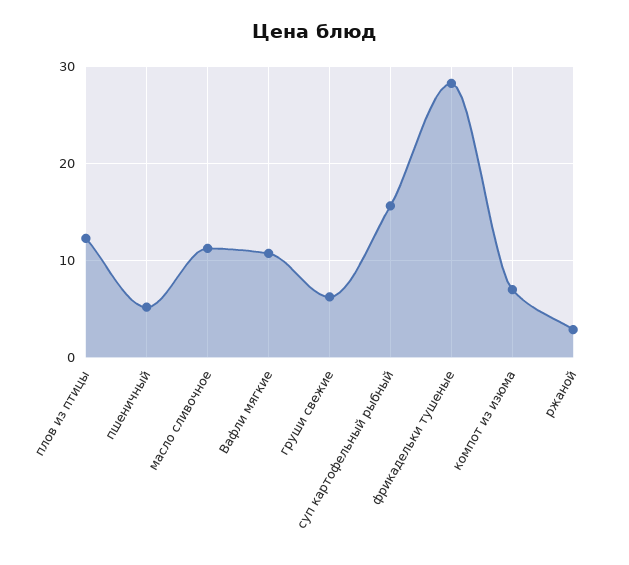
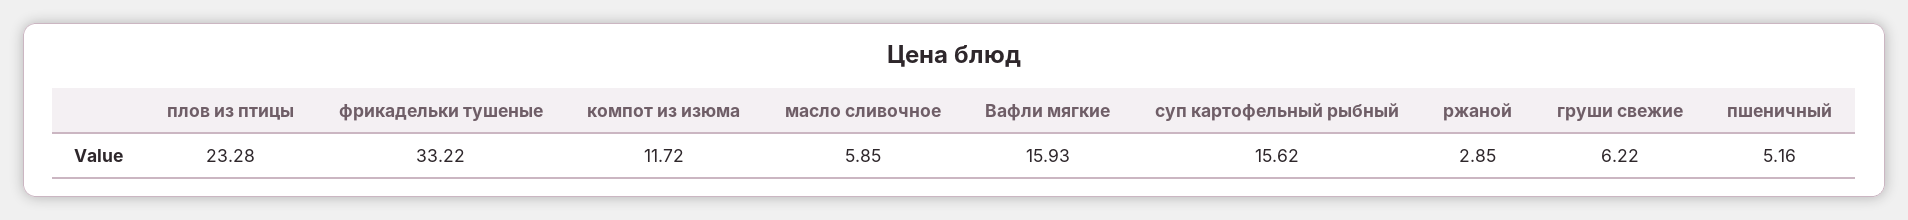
плов из птицы: 12 -> 23.28
масло сливочное: 11 -> 5.85
Вафли мягкие: 11 -> 15.93
фрикадельки тушеные: 28 -> 33.22
компот из изюма: 7 -> 11.72

